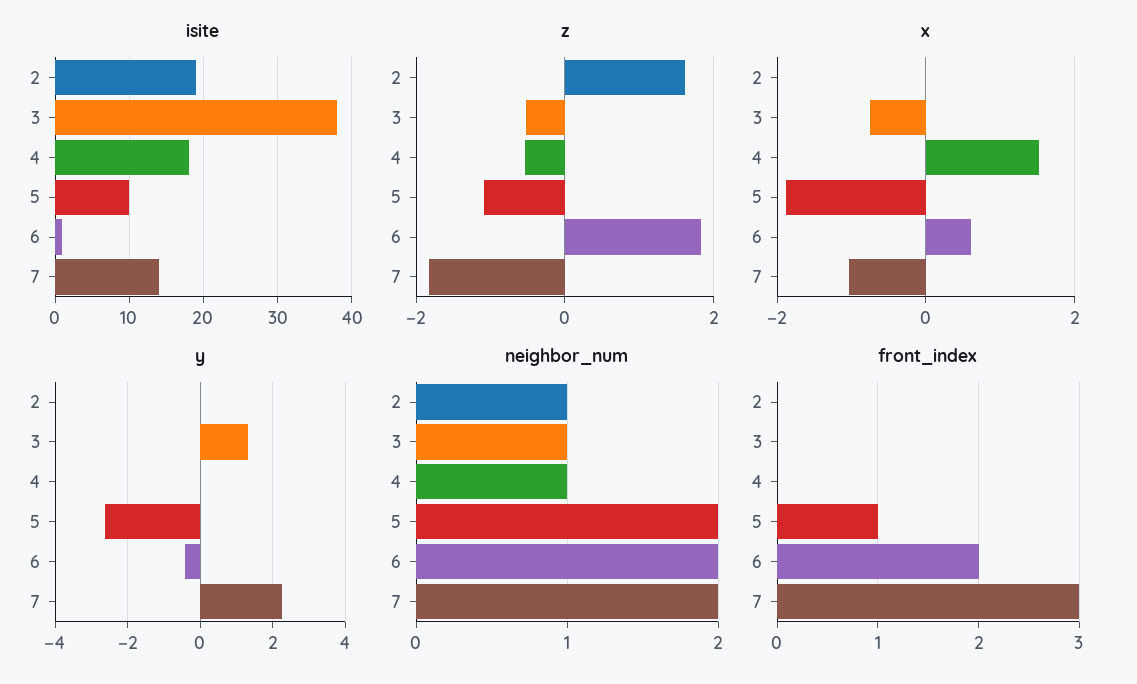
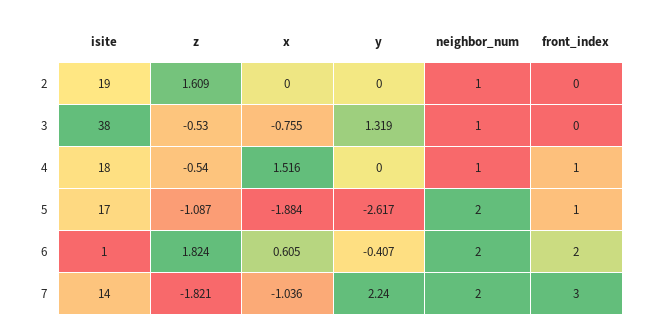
isite, 5: 10 -> 17
front_index, 4: 0 -> 1

